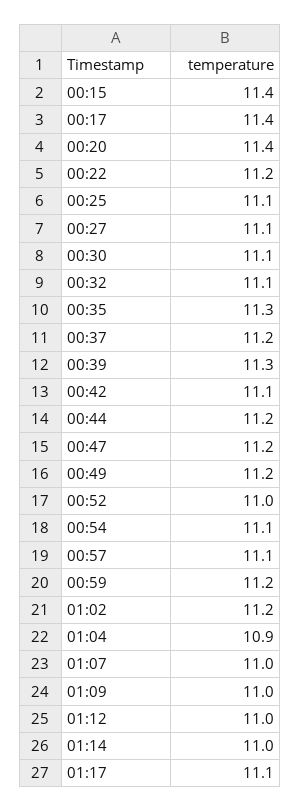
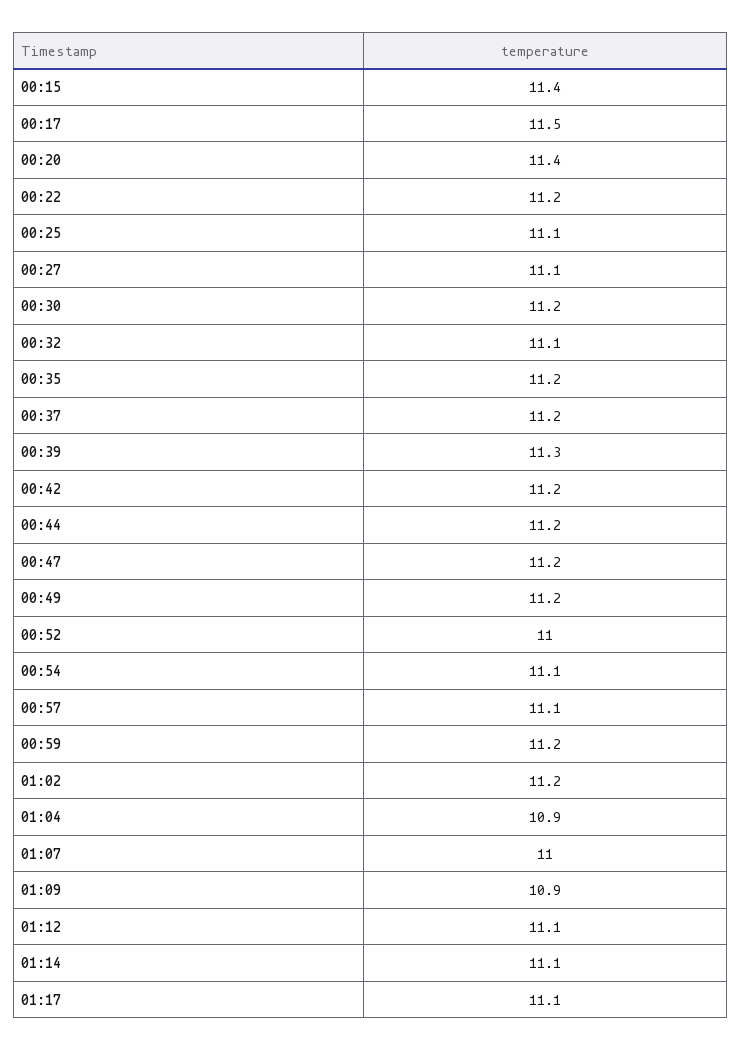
00:17: 11.4 -> 11.5
00:30: 11.1 -> 11.2
00:35: 11.3 -> 11.2
00:42: 11.1 -> 11.2
01:09: 11 -> 10.9
01:12: 11 -> 11.1
01:14: 11 -> 11.1

